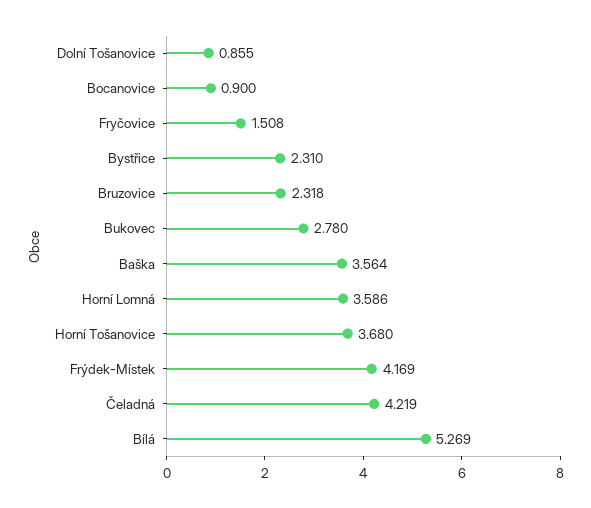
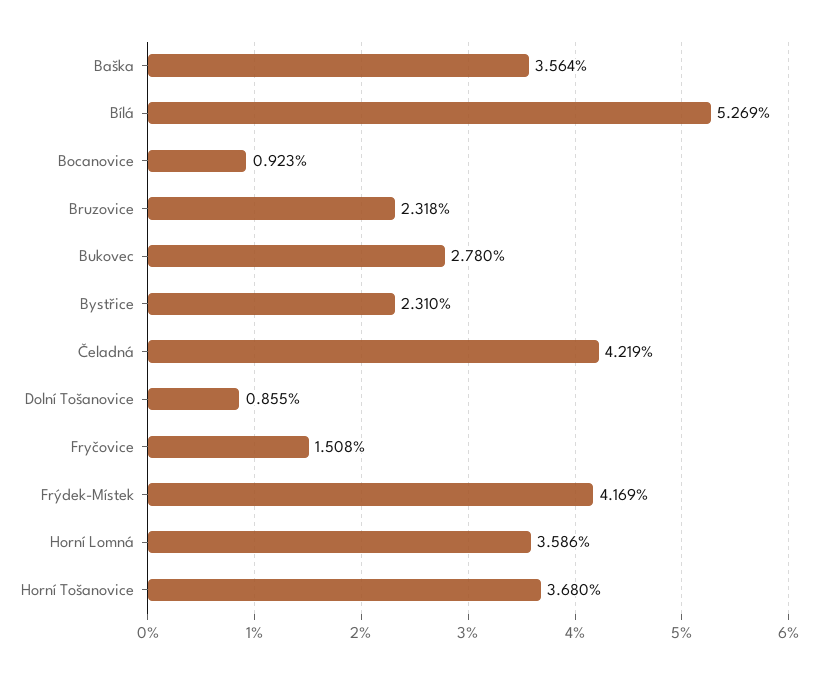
Bocanovice: 0.9 -> 0.923

